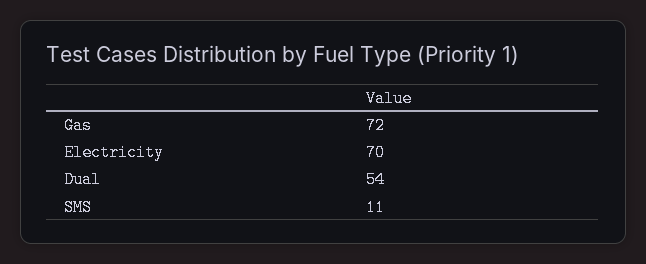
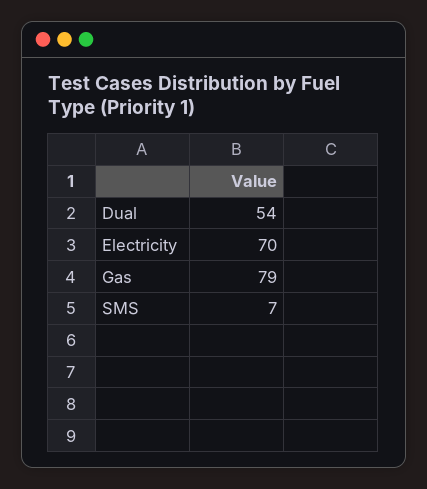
Gas: 72 -> 79
SMS: 11 -> 7

